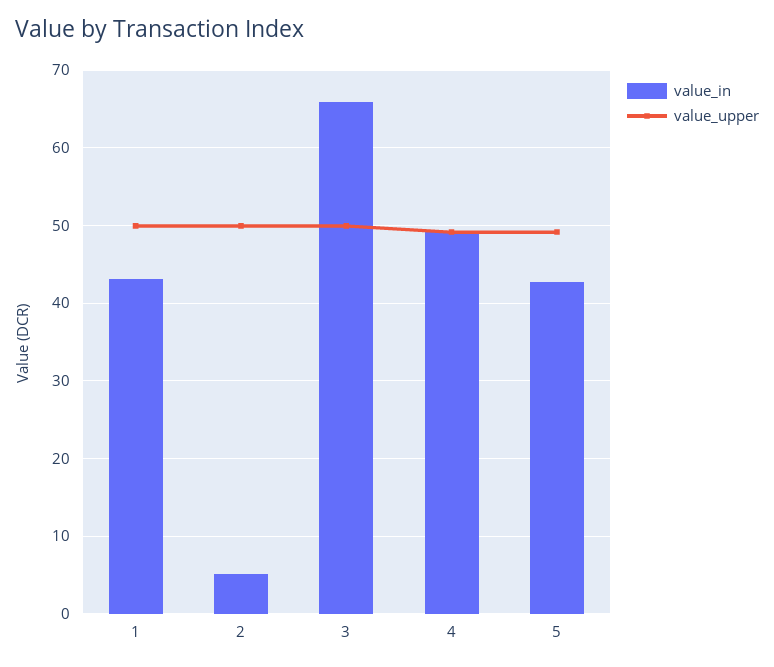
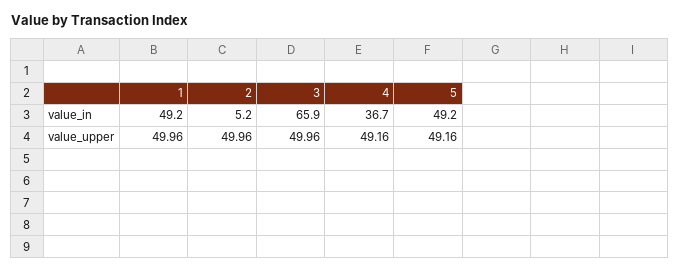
value_in, 1: 43 -> 49.2
value_in, 4: 49 -> 36.7
value_in, 5: 43 -> 49.2

